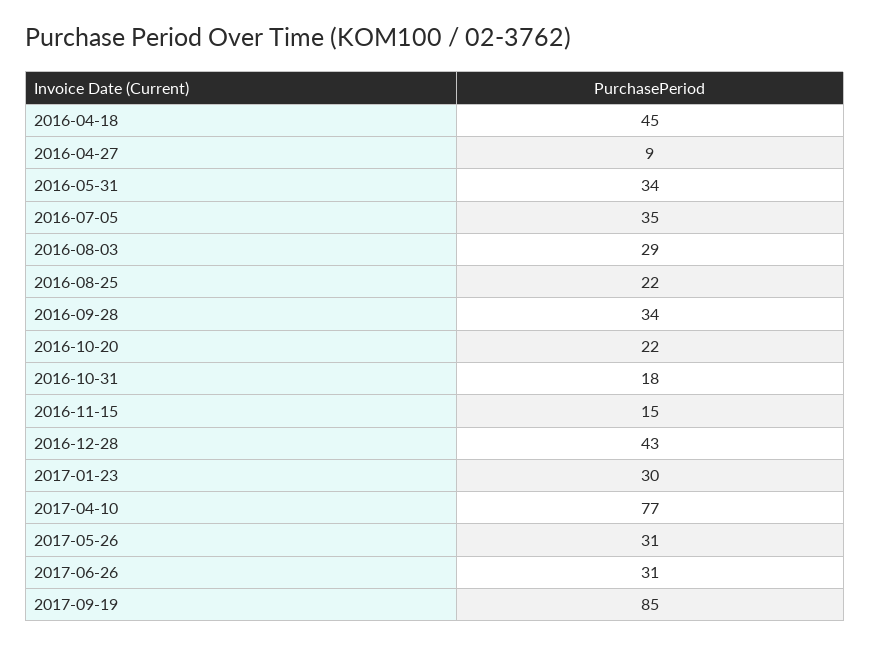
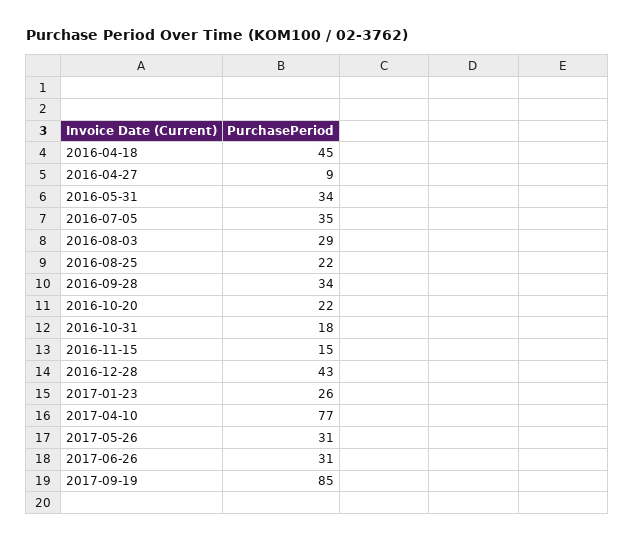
2017-01-23: 30 -> 26

